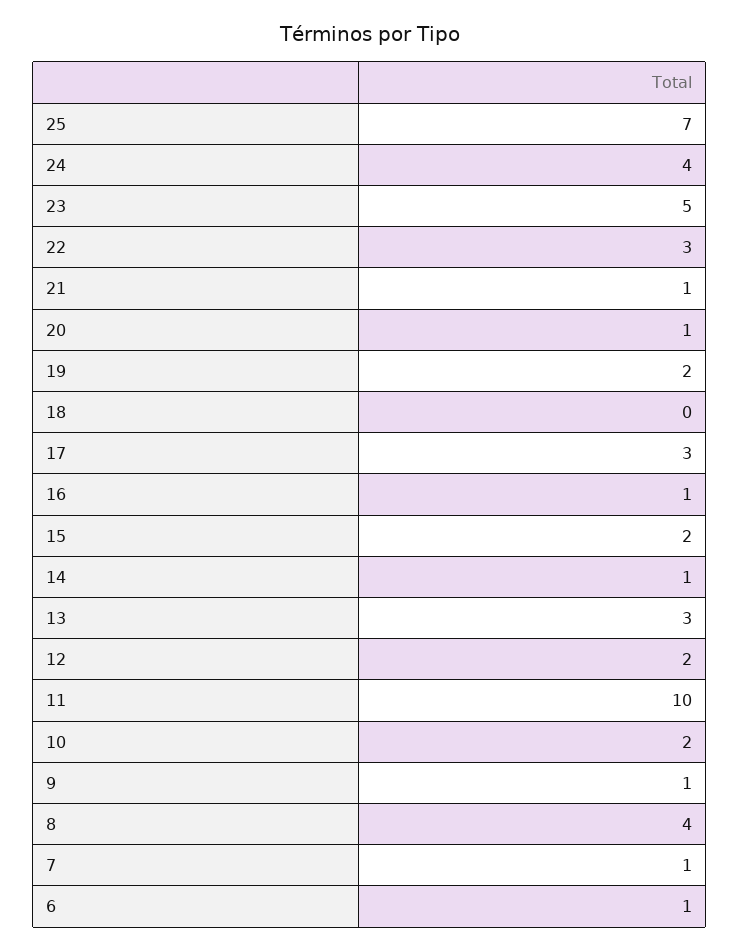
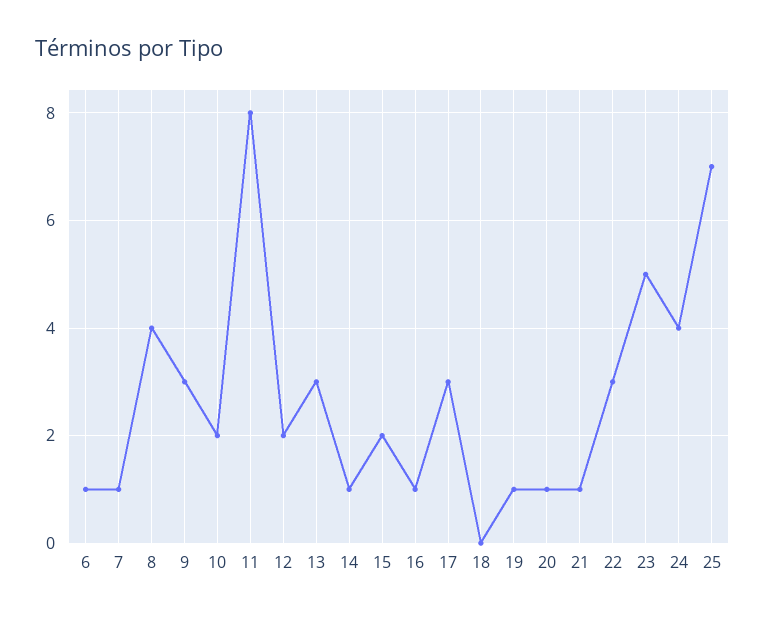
19: 2 -> 1
11: 10 -> 8
9: 1 -> 3

